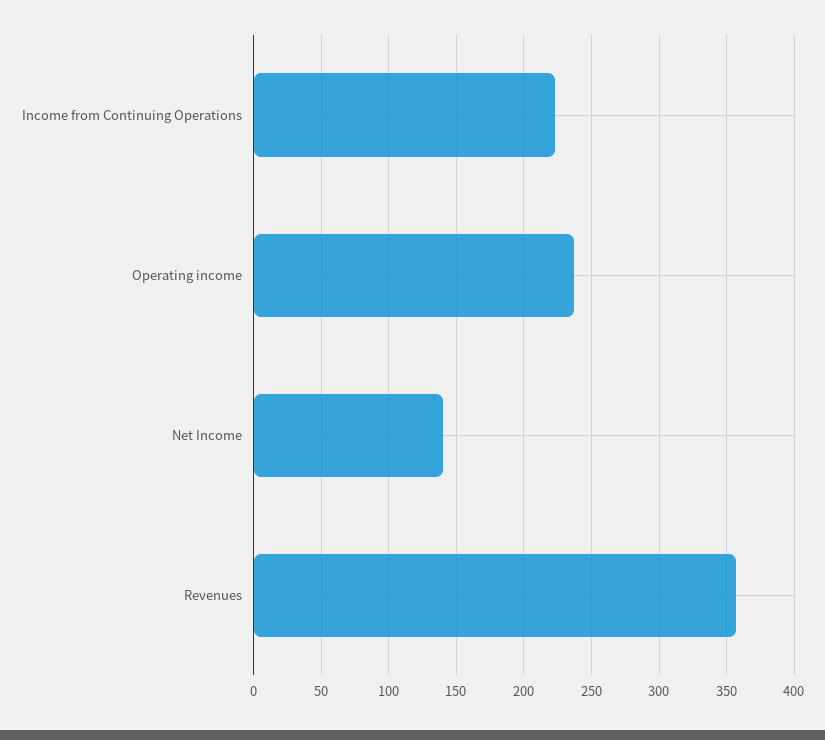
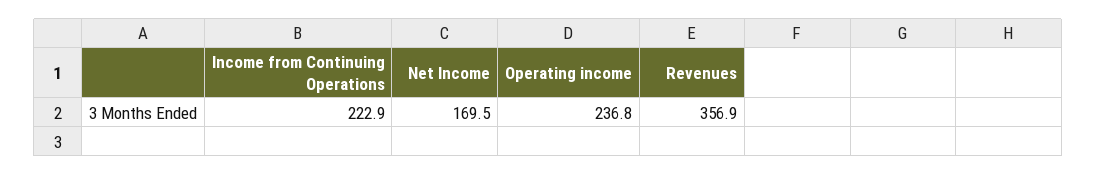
Net Income: 140 -> 169.5

